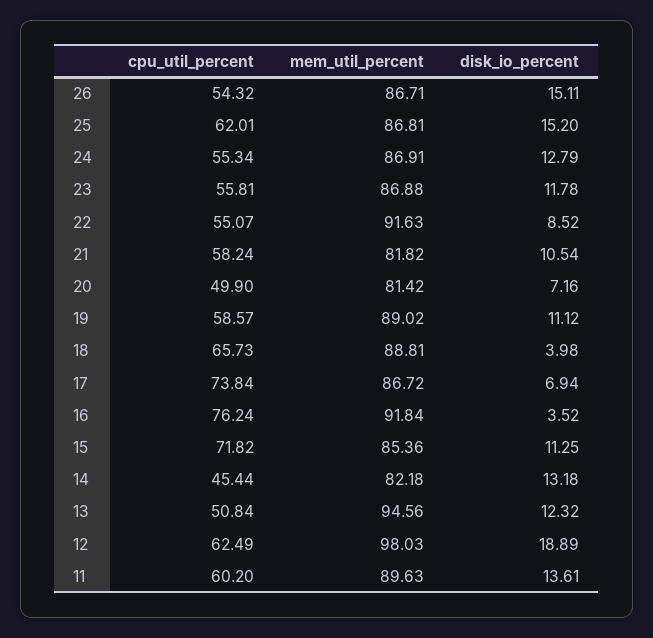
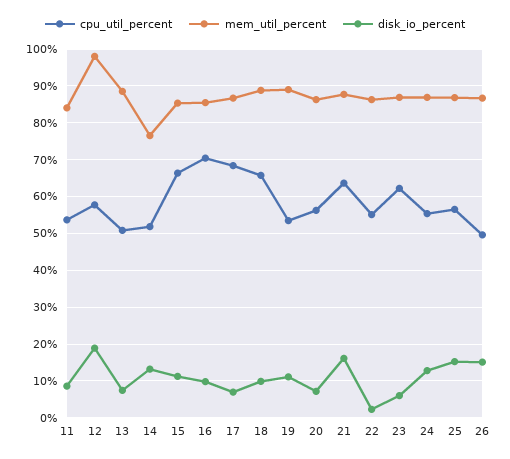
cpu_util_percent, 26: 54.32 -> 50
cpu_util_percent, 25: 62.01 -> 56
cpu_util_percent, 23: 55.81 -> 62
disk_io_percent, 23: 11.78 -> 6
mem_util_percent, 22: 91.63 -> 86
disk_io_percent, 22: 8.52 -> 2
cpu_util_percent, 21: 58.24 -> 64
mem_util_percent, 21: 81.82 -> 88
disk_io_percent, 21: 10.54 -> 16
cpu_util_percent, 20: 49.9 -> 56
mem_util_percent, 20: 81.42 -> 86
cpu_util_percent, 19: 58.57 -> 54
disk_io_percent, 18: 3.98 -> 10
cpu_util_percent, 17: 73.84 -> 68
cpu_util_percent, 16: 76.24 -> 70
mem_util_percent, 16: 91.84 -> 86
disk_io_percent, 16: 3.52 -> 10
cpu_util_percent, 15: 71.82 -> 66
cpu_util_percent, 14: 45.44 -> 52
mem_util_percent, 14: 82.18 -> 76
mem_util_percent, 13: 94.56 -> 88
disk_io_percent, 13: 12.32 -> 8
cpu_util_percent, 12: 62.49 -> 58
cpu_util_percent, 11: 60.2 -> 54
mem_util_percent, 11: 89.63 -> 84
disk_io_percent, 11: 13.61 -> 8

